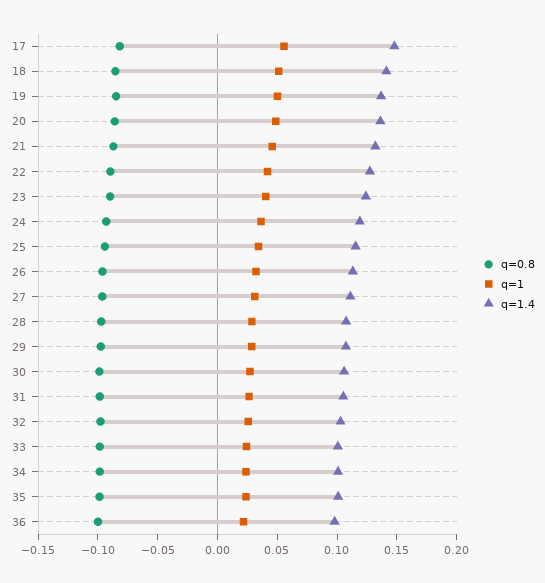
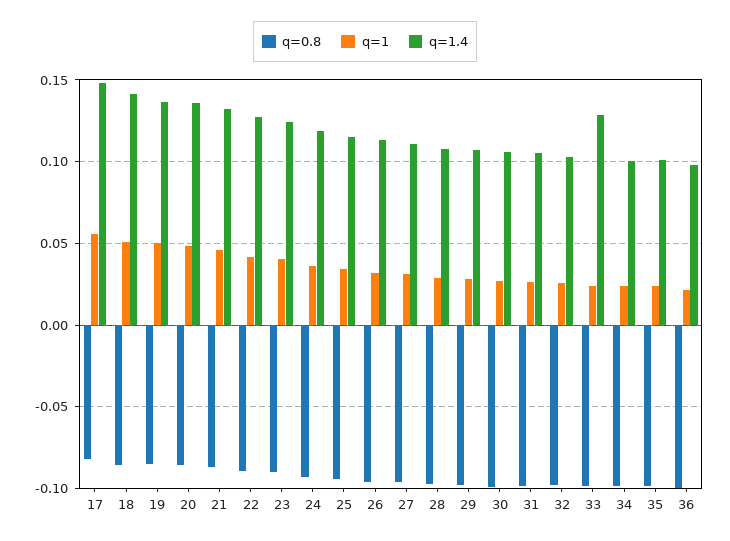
q=1.4, 33: 0.1 -> 0.13

